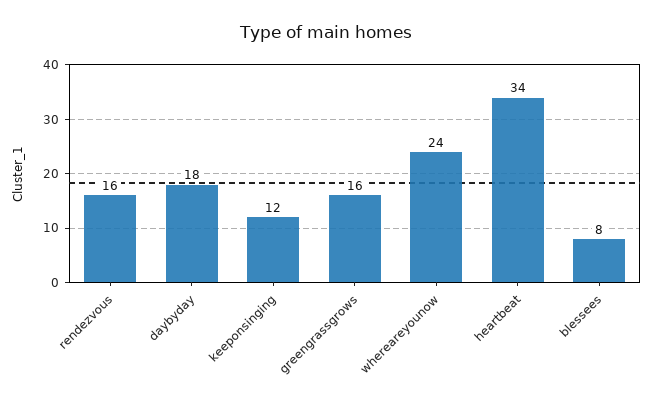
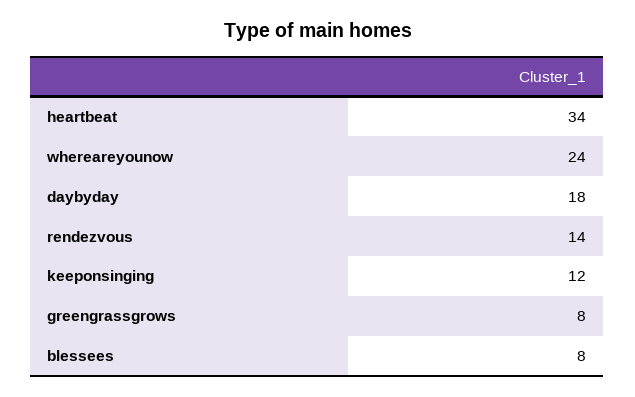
rendezvous: 16 -> 14
greengrassgrows: 16 -> 8

